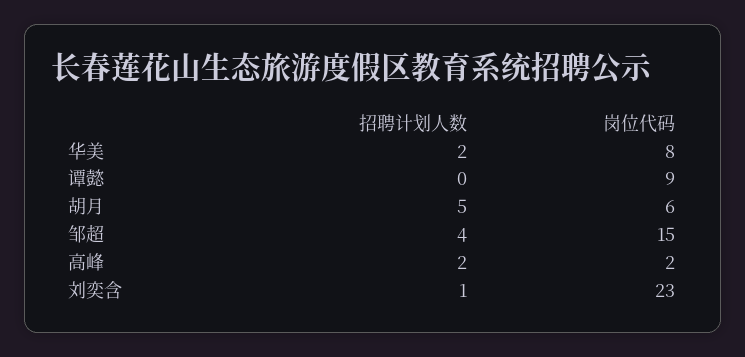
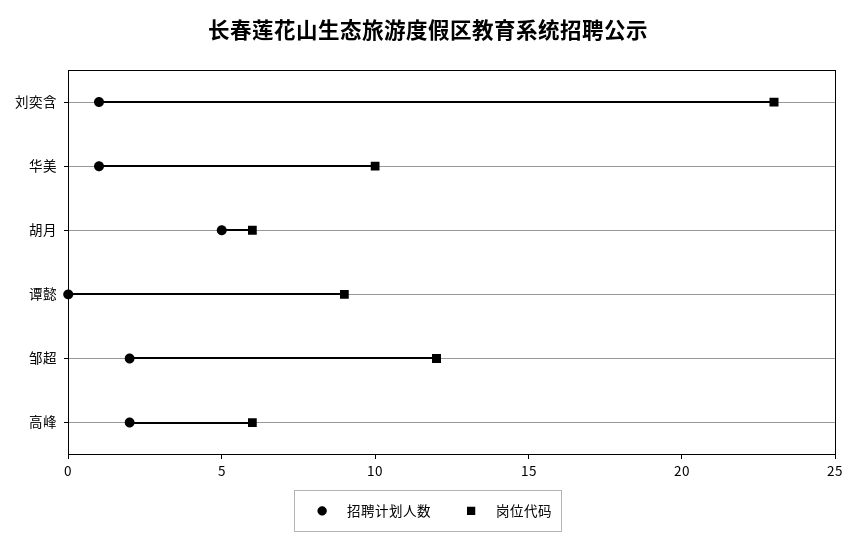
招聘计划人数, 华美: 2 -> 1
岗位代码, 华美: 8 -> 10
招聘计划人数, 邹超: 4 -> 2
岗位代码, 邹超: 15 -> 12
岗位代码, 高峰: 2 -> 6

